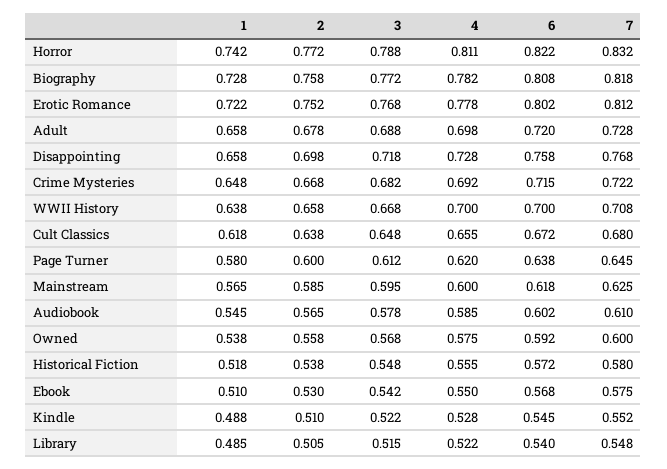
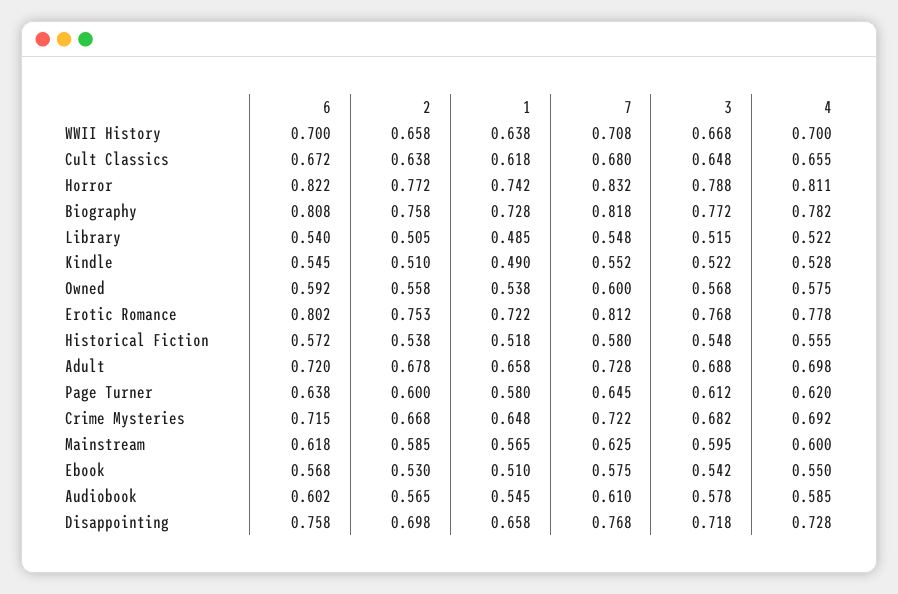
2, Erotic Romance: 0.752 -> 0.753
1, Kindle: 0.488 -> 0.49

